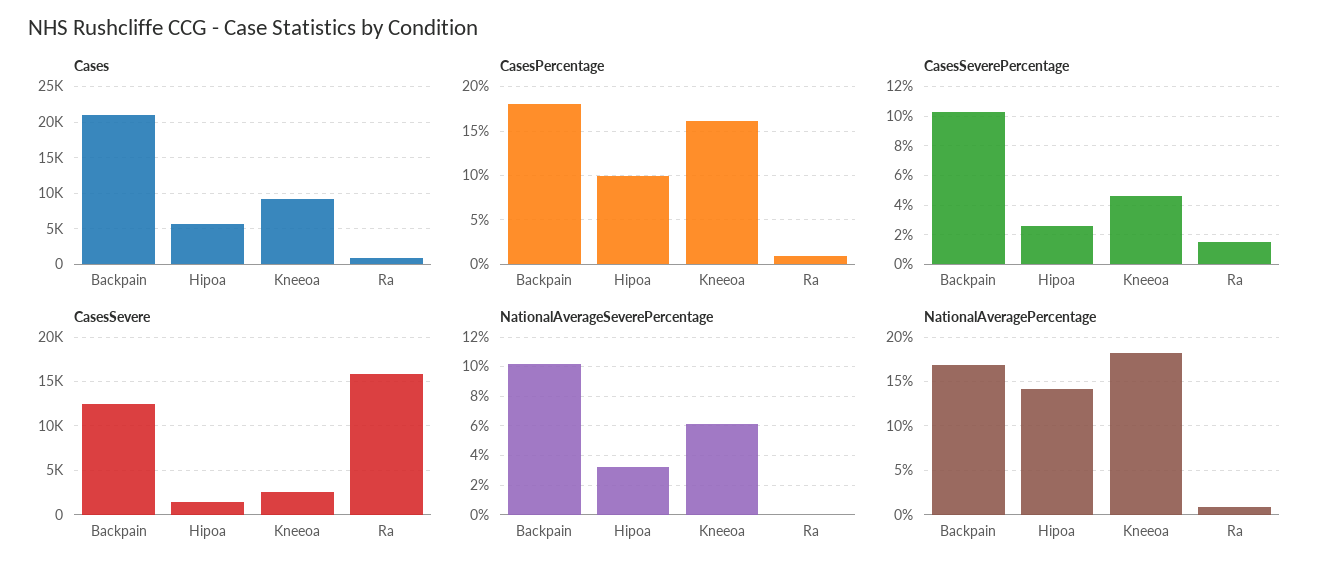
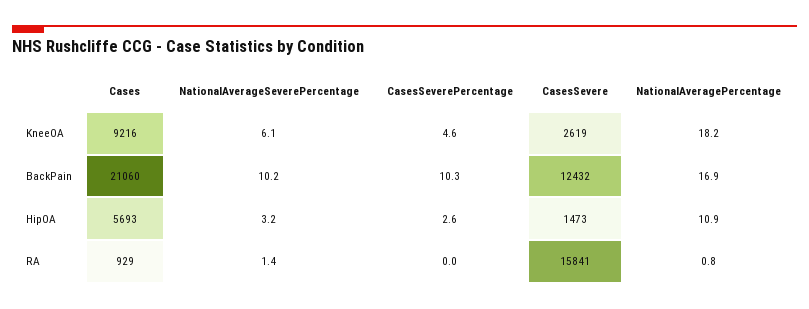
CasesPercentage, Backpain: 18 -> none
CasesPercentage, Hipoa: 10 -> none
CasesPercentage, Kneeoa: 16 -> none
CasesPercentage, Ra: 1 -> none
CasesSeverePercentage, Ra: 1.5 -> 0
NationalAverageSeverePercentage, Ra: 0 -> 1.4
NationalAveragePercentage, Hipoa: 14 -> 10.9

